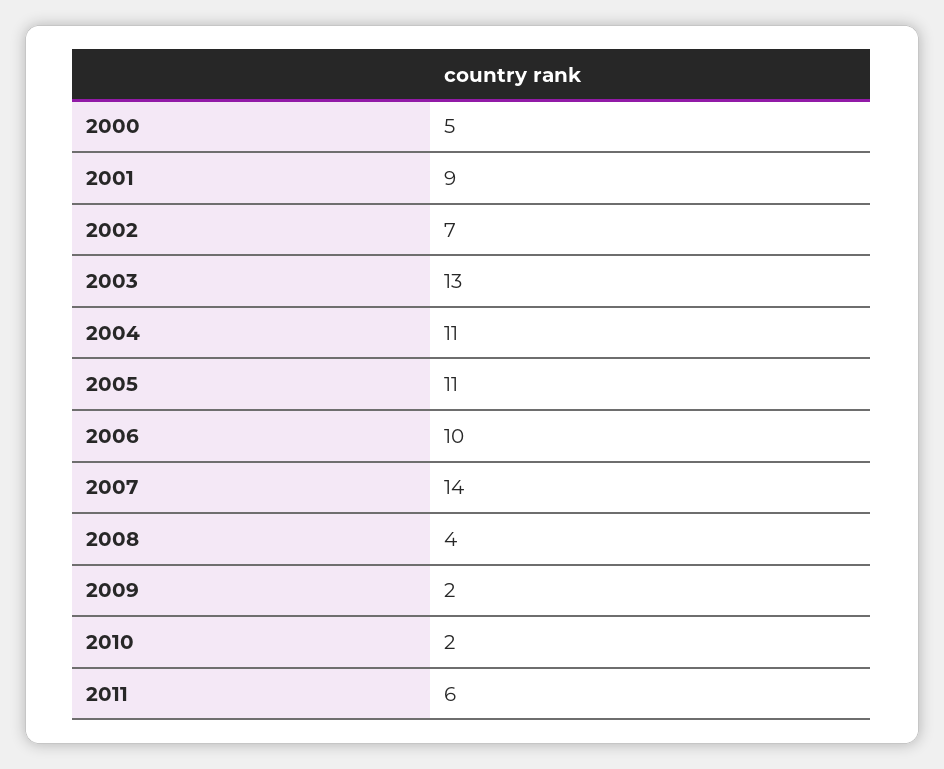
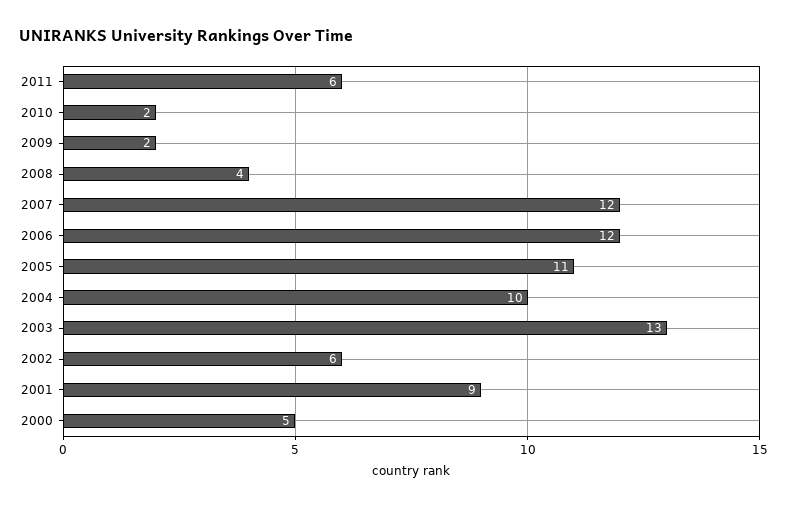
2002: 7 -> 6
2004: 11 -> 10
2006: 10 -> 12
2007: 14 -> 12

